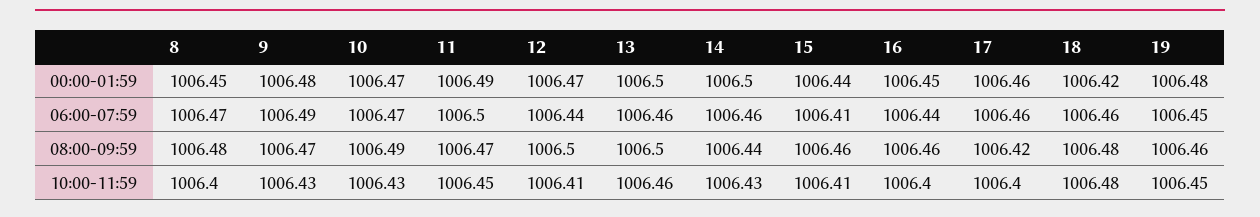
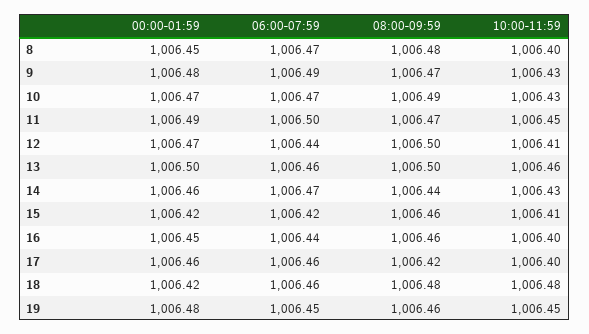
14, 00:00-01:59: 1006.5 -> 1006.46
15, 00:00-01:59: 1006.44 -> 1006.42
14, 06:00-07:59: 1006.46 -> 1006.47
15, 06:00-07:59: 1006.41 -> 1006.42

